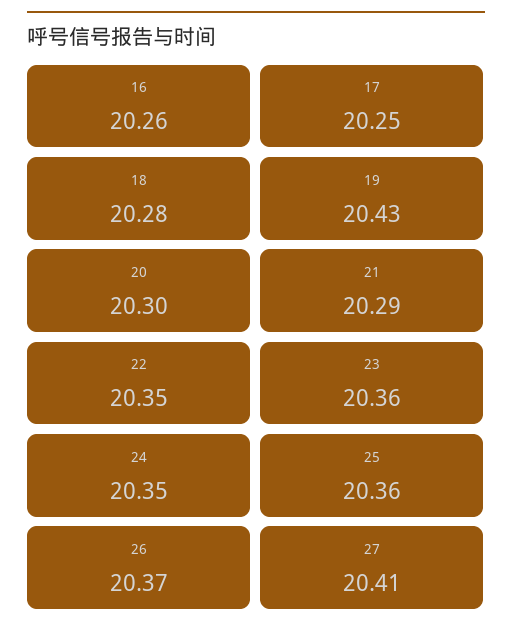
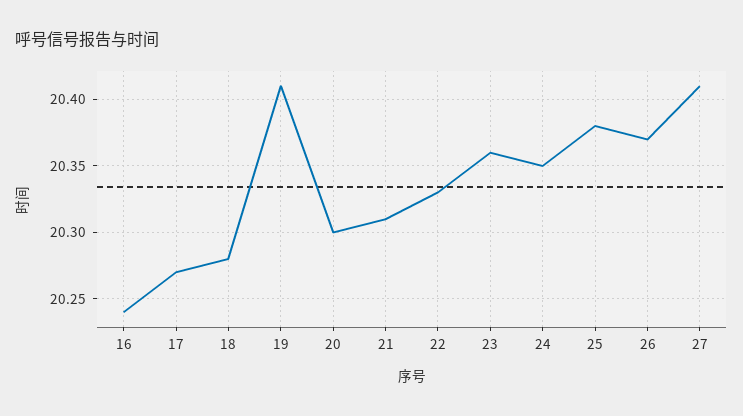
16: 20.26 -> 20.24
17: 20.25 -> 20.27
19: 20.43 -> 20.41
21: 20.29 -> 20.31
22: 20.35 -> 20.33
25: 20.36 -> 20.38

